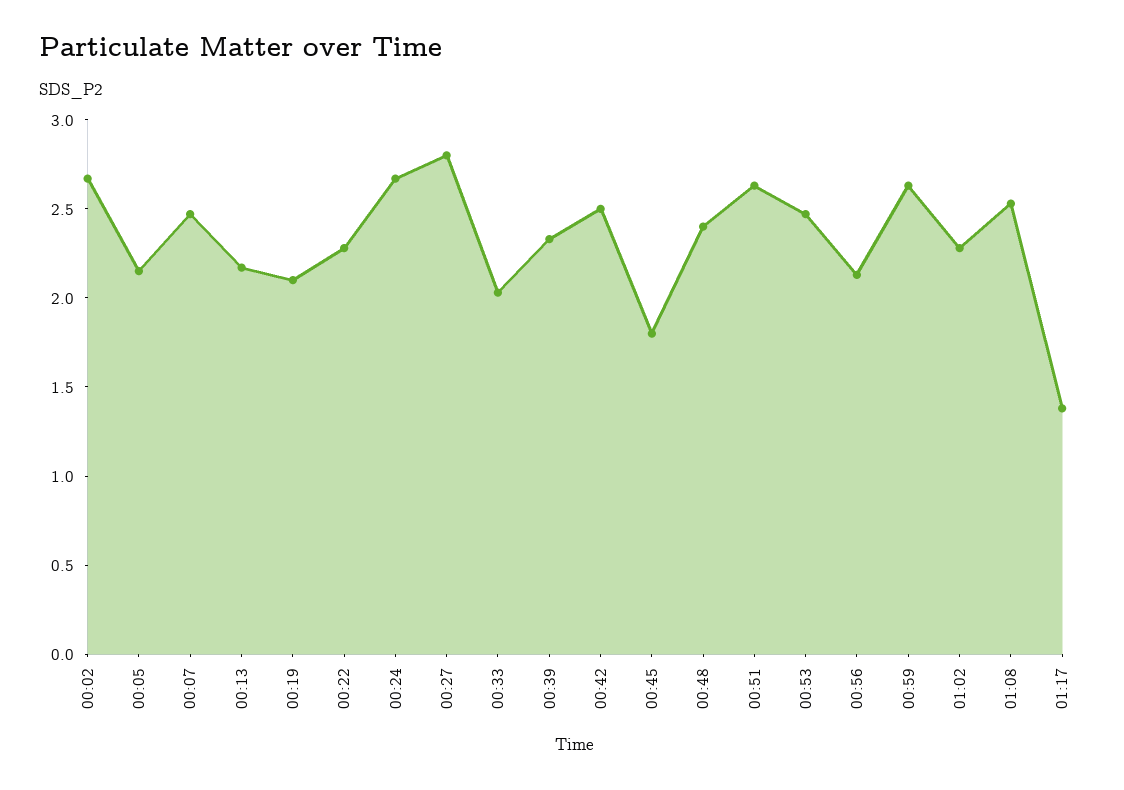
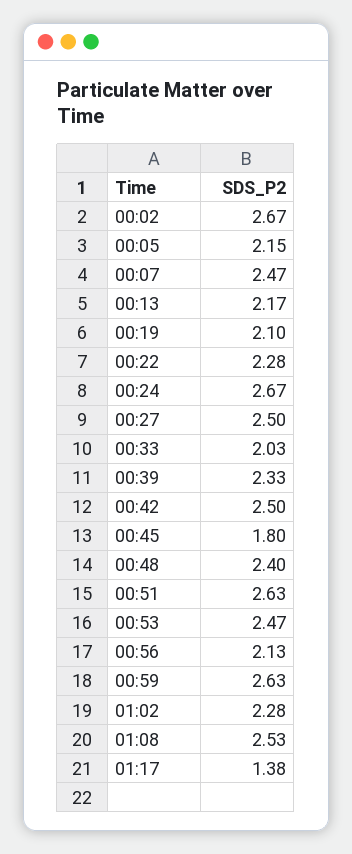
00:27: 2.8 -> 2.5

